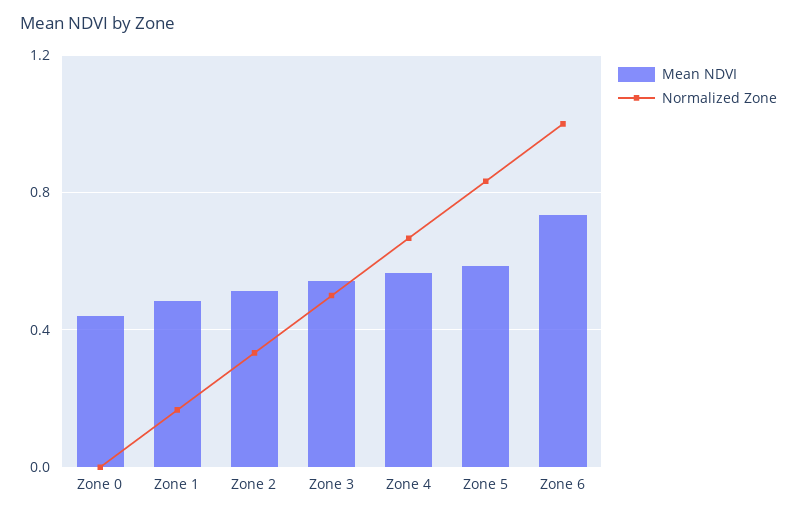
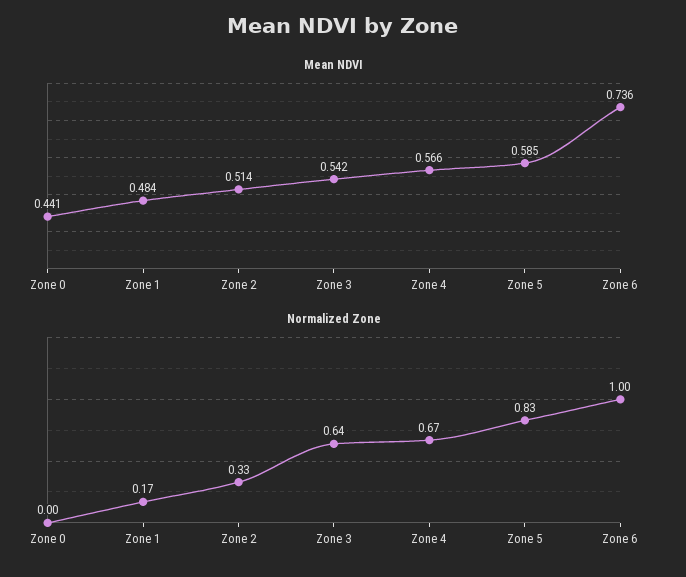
Normalized Zone, Zone 3: 0.5 -> 0.64

